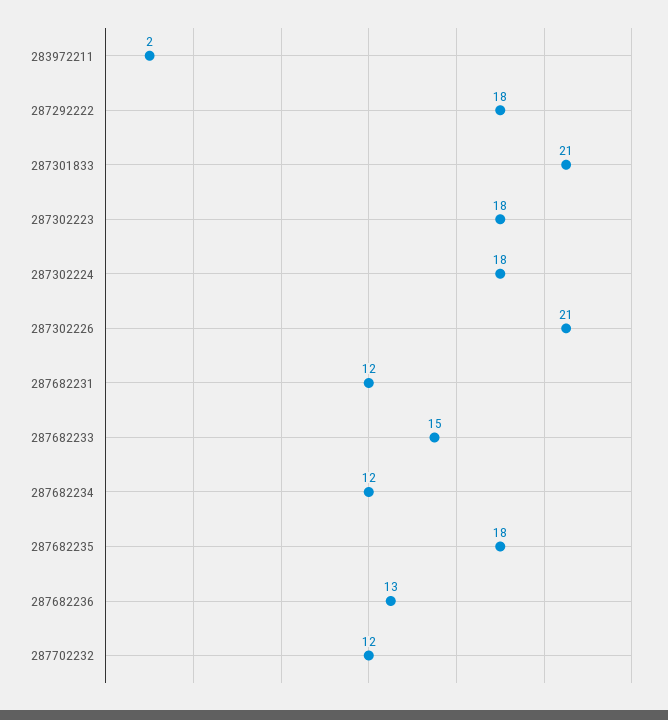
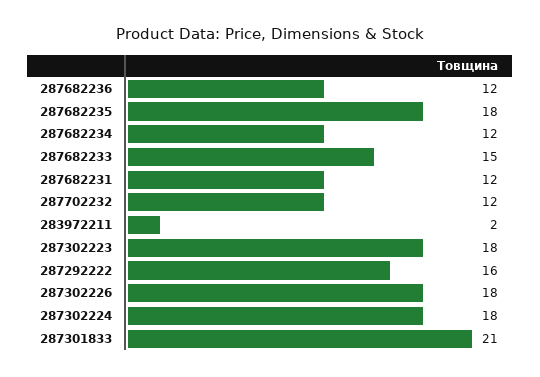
287292222: 18 -> 16
287302226: 21 -> 18
287682236: 13 -> 12

